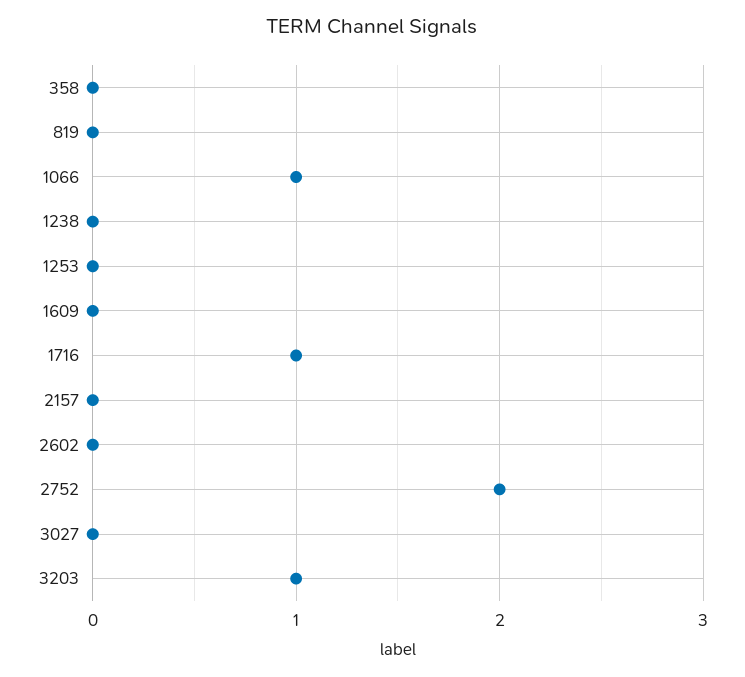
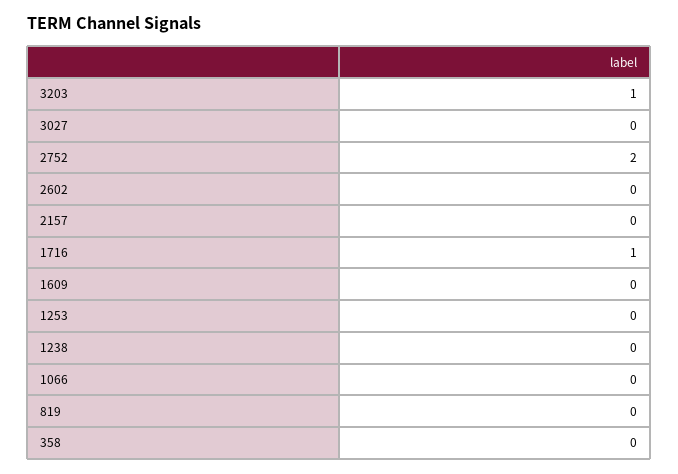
1066: 1 -> 0

